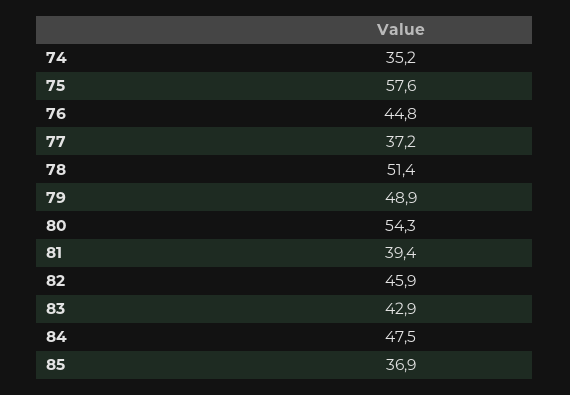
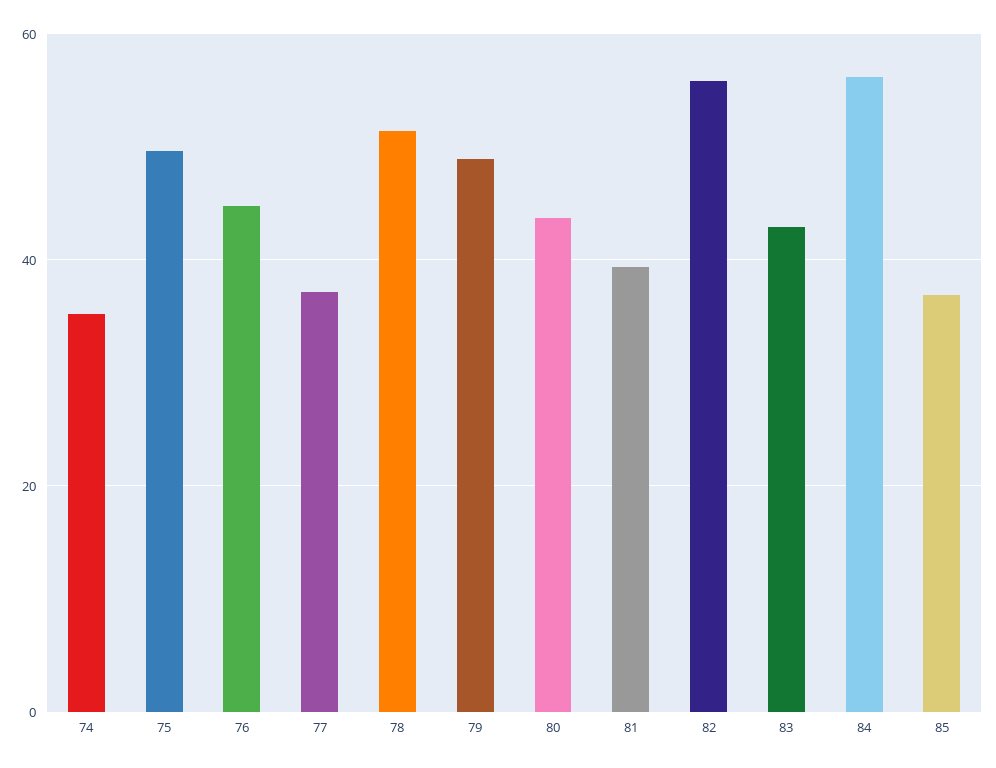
75: 57.6 -> 50
80: 54.3 -> 44
82: 45.9 -> 56
84: 47.5 -> 56

